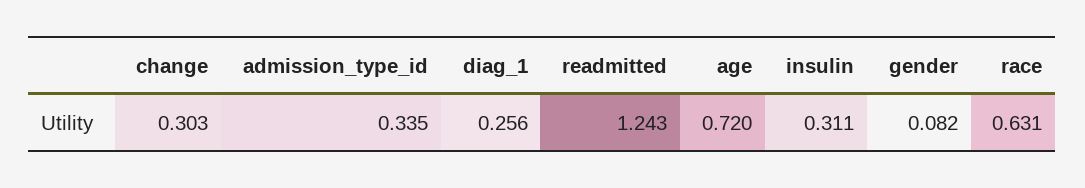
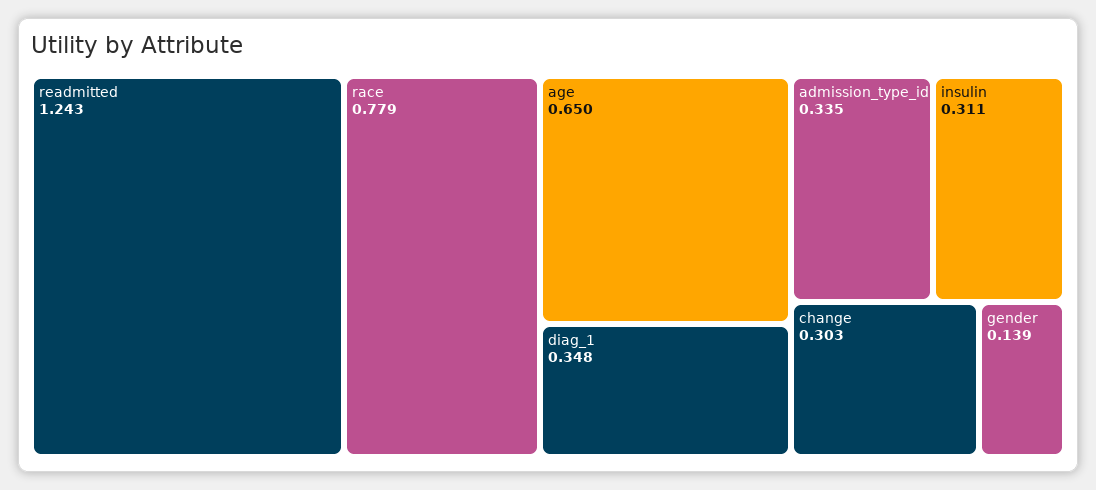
diag_1: 0.256 -> 0.348
age: 0.72 -> 0.65
gender: 0.082 -> 0.139
race: 0.631 -> 0.779

